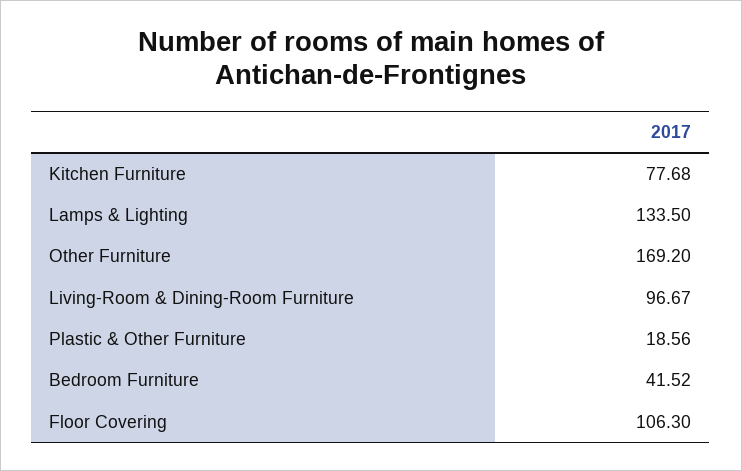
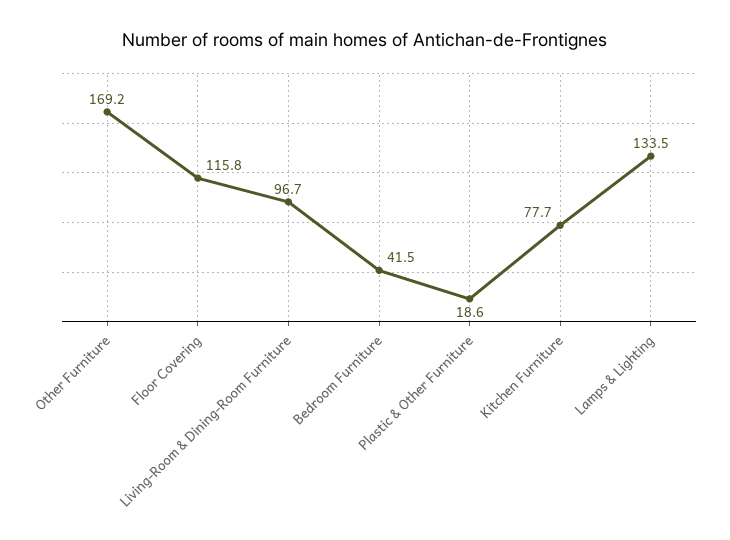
Floor Covering: 106.3 -> 115.8

